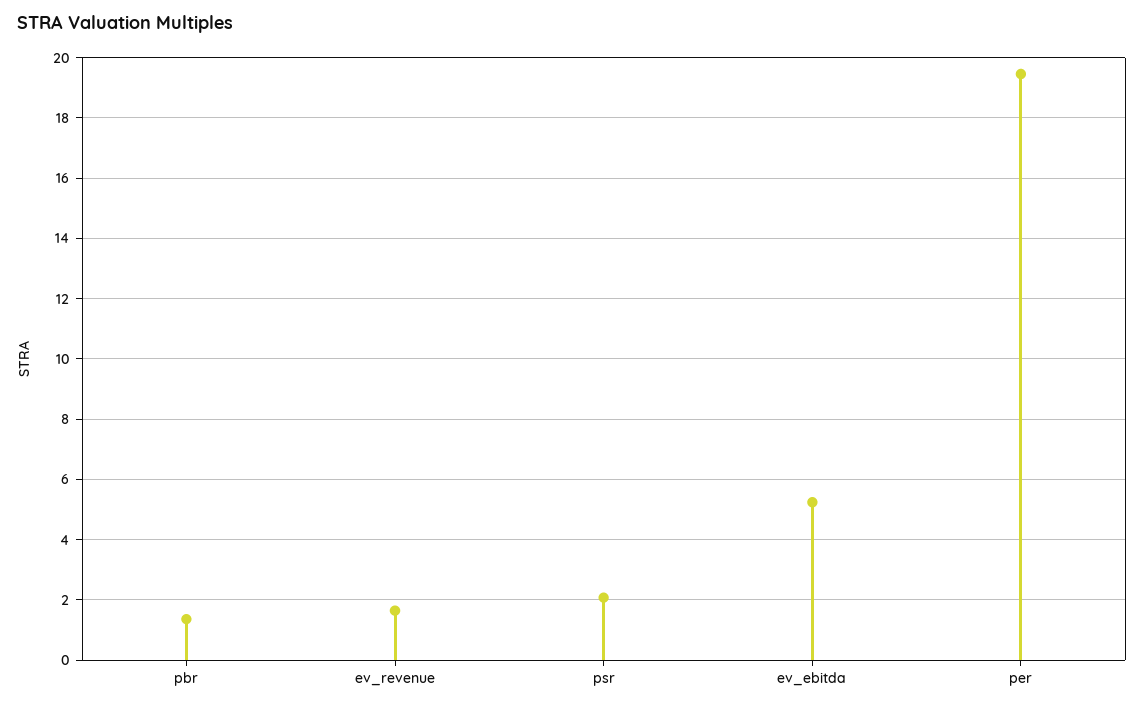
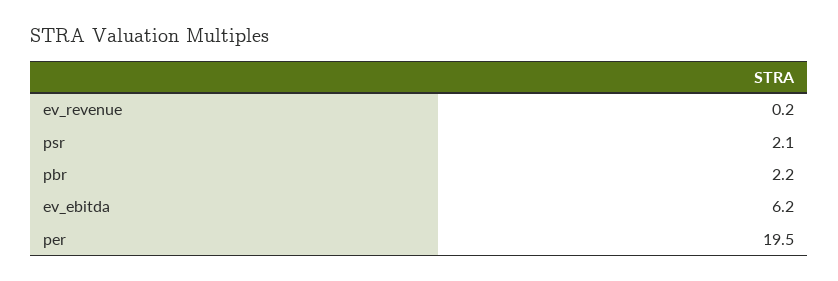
pbr: 1.4 -> 2.2
ev_revenue: 1.6 -> 0.2
ev_ebitda: 5.2 -> 6.2

